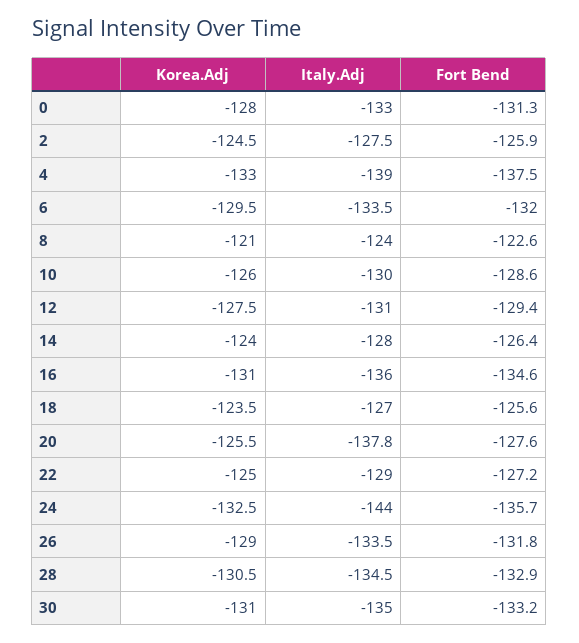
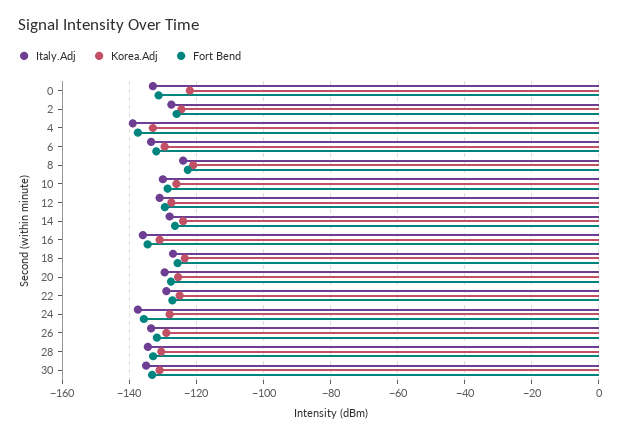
Korea.Adj, 0: -128 -> -122
Italy.Adj, 20: -137.8 -> -130
Korea.Adj, 24: -132.5 -> -128
Italy.Adj, 24: -144 -> -138

